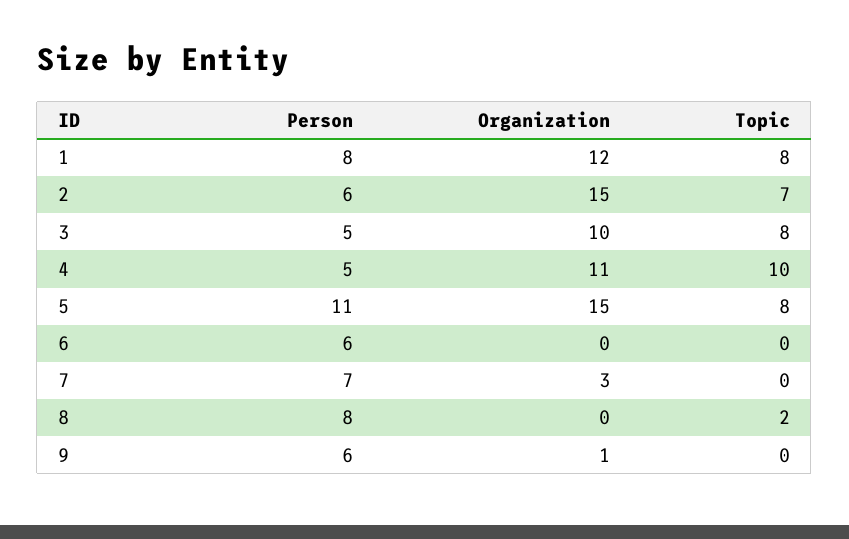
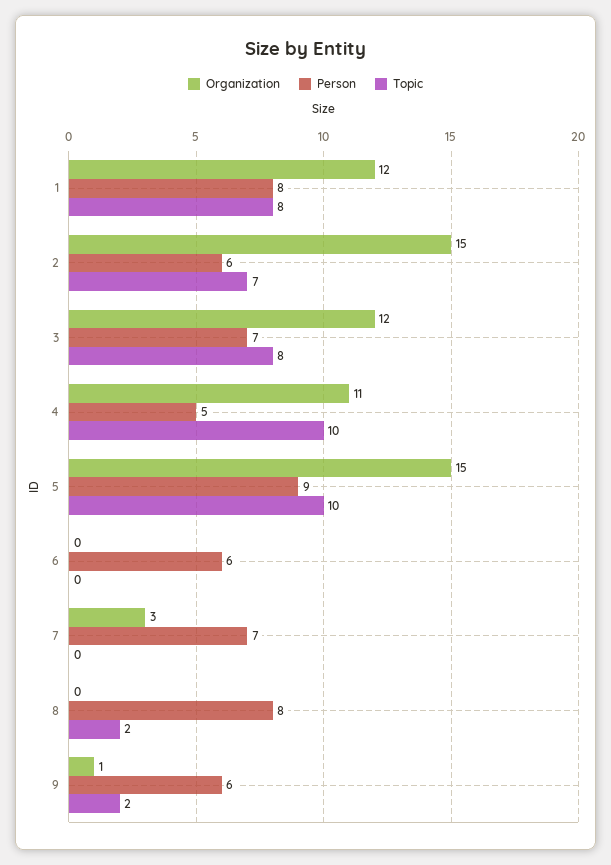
Person, 3: 5 -> 7
Organization, 3: 10 -> 12
Person, 5: 11 -> 9
Topic, 5: 8 -> 10
Topic, 9: 0 -> 2

